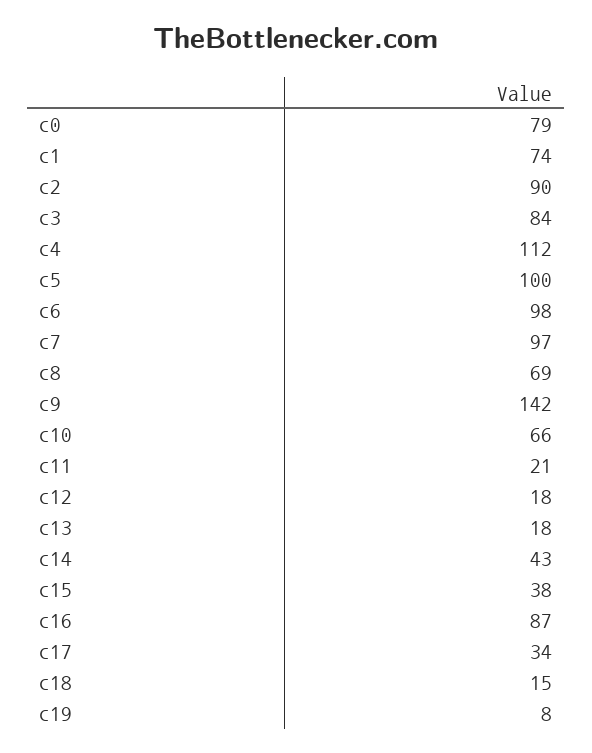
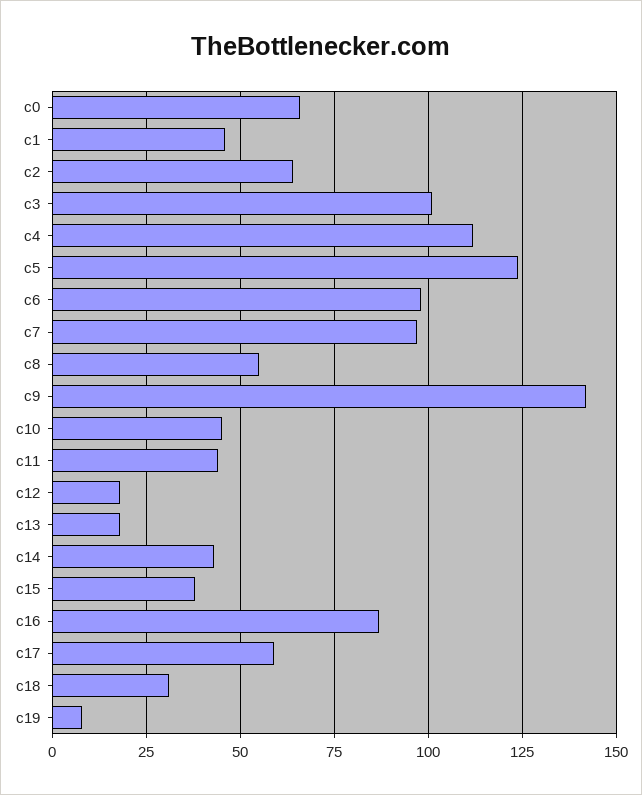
c0: 79 -> 65
c1: 74 -> 45
c2: 90 -> 65
c3: 84 -> 100
c5: 100 -> 125
c8: 69 -> 55
c10: 66 -> 45
c11: 21 -> 45
c17: 34 -> 60
c18: 15 -> 30

